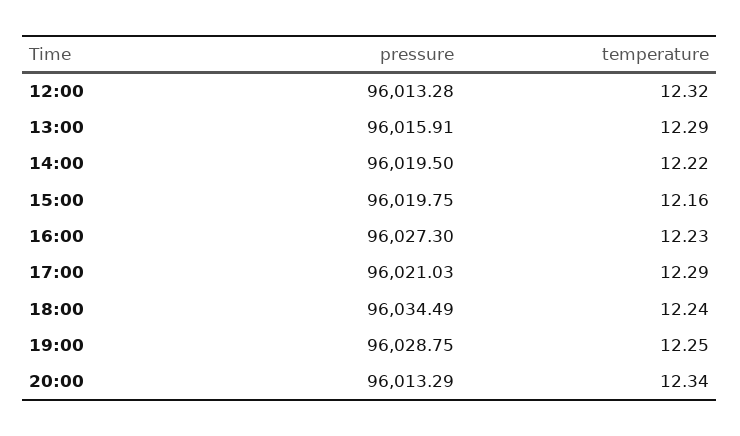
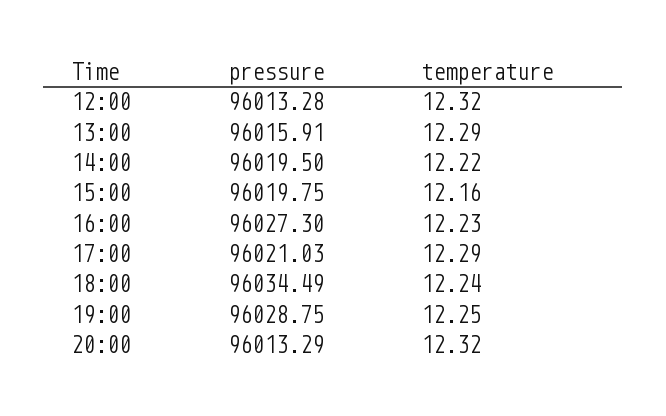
temperature, 20:00: 12.34 -> 12.32

